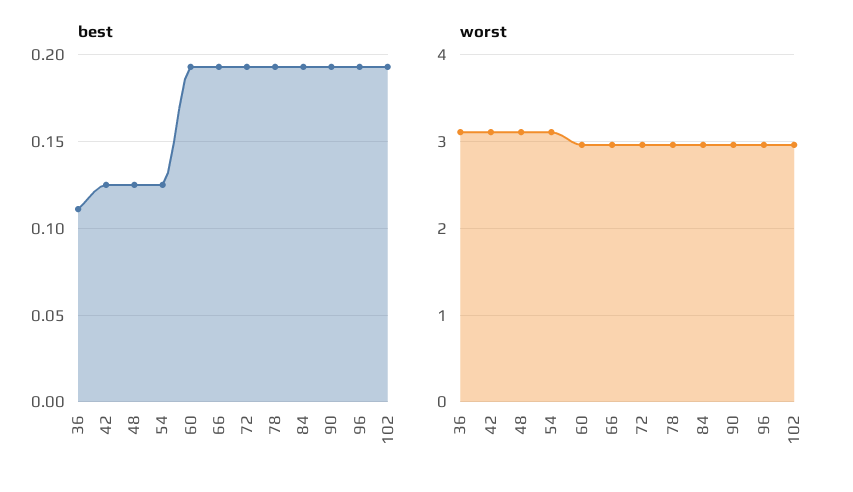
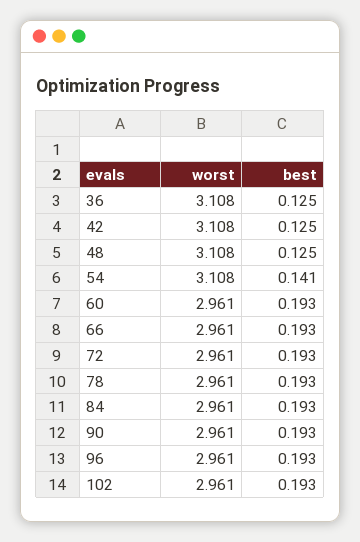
best, 36: 0.11 -> 0.125
best, 54: 0.125 -> 0.141

